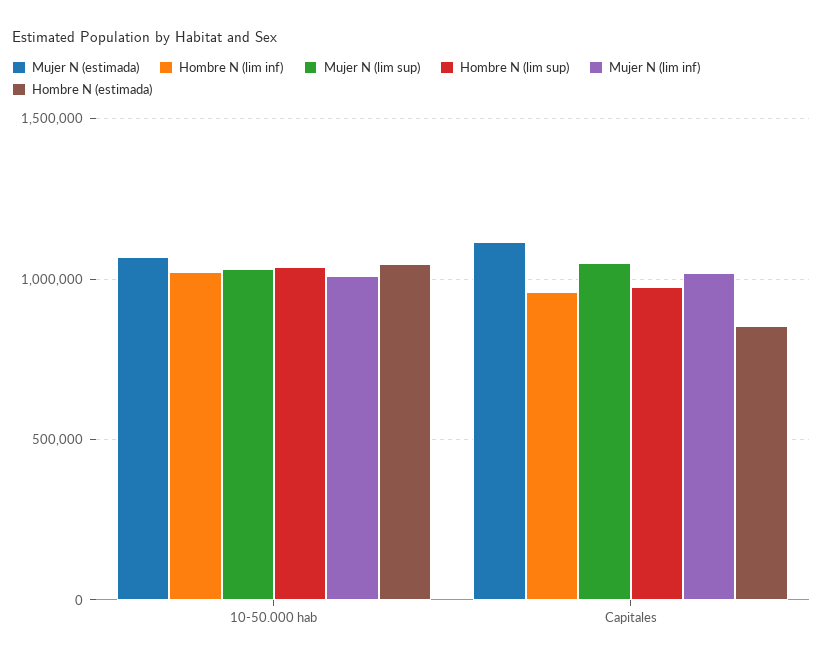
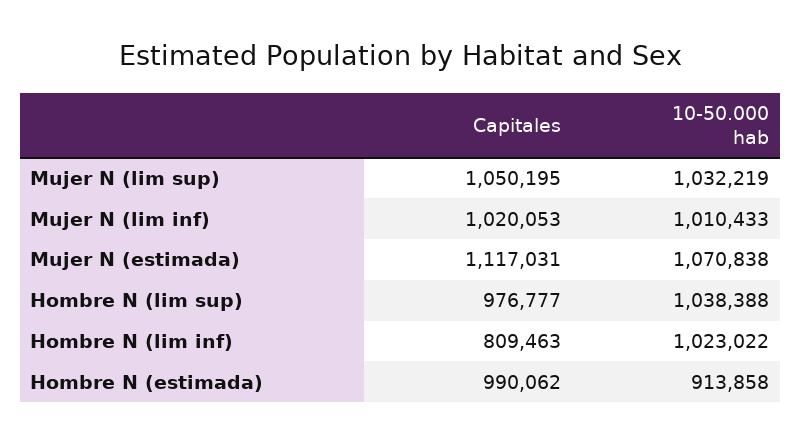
Hombre N (estimada), 10-50.000 hab: 1050000 -> 913858
Hombre N (lim inf), Capitales: 950000 -> 809463
Hombre N (estimada), Capitales: 850000 -> 990062

